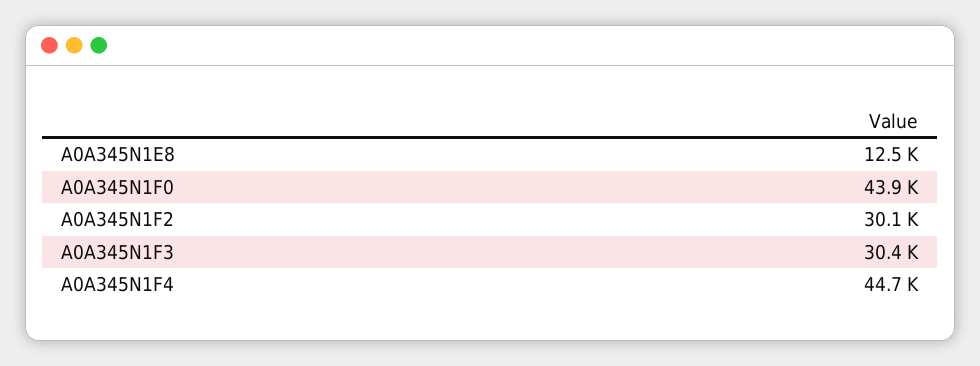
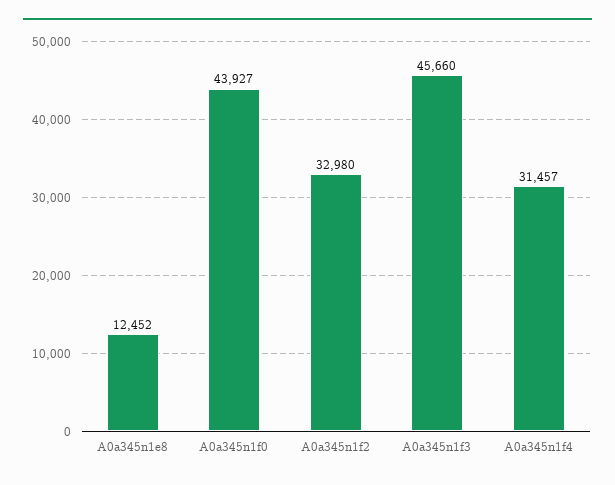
A0A345N1F2: 30100 -> 32980
A0A345N1F3: 30400 -> 45660
A0A345N1F4: 44700 -> 31457

